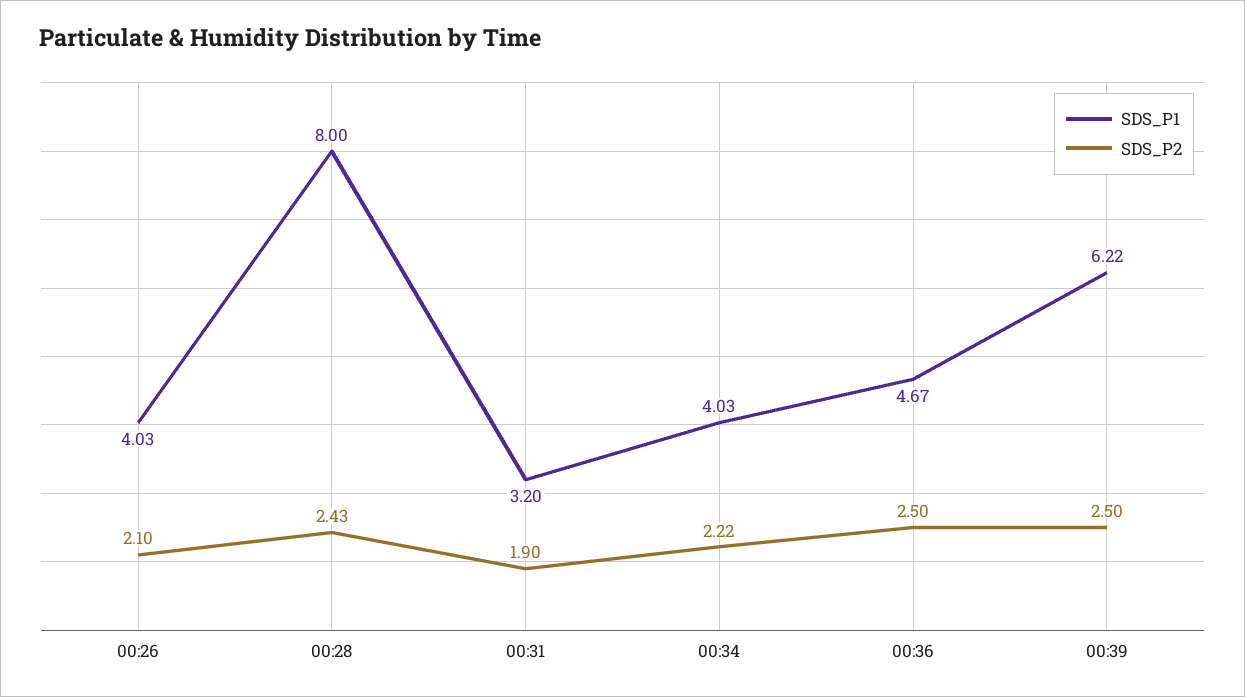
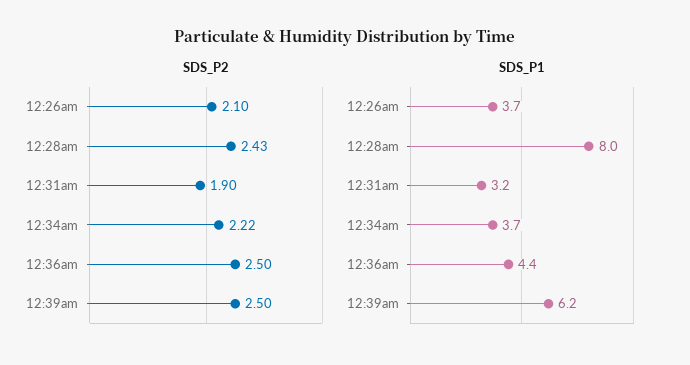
SDS_P1, 00:26: 4.03 -> 3.7
SDS_P1, 00:34: 4.03 -> 3.7
SDS_P1, 00:36: 4.67 -> 4.4

